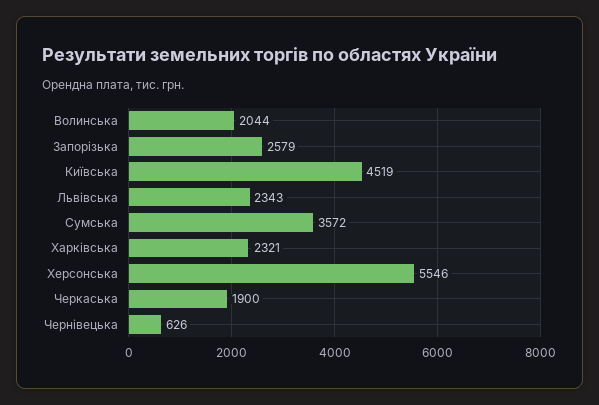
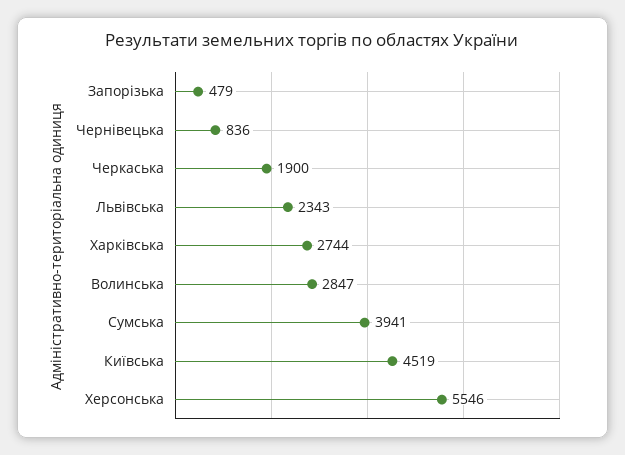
Волинська: 2044 -> 2847
Запорізька: 2579 -> 479
Сумська: 3572 -> 3941
Харківська: 2321 -> 2744
Чернівецька: 626 -> 836

